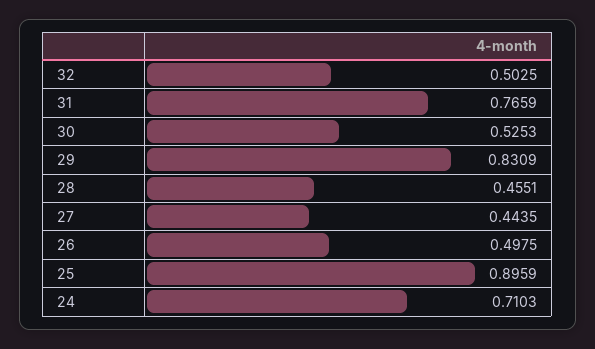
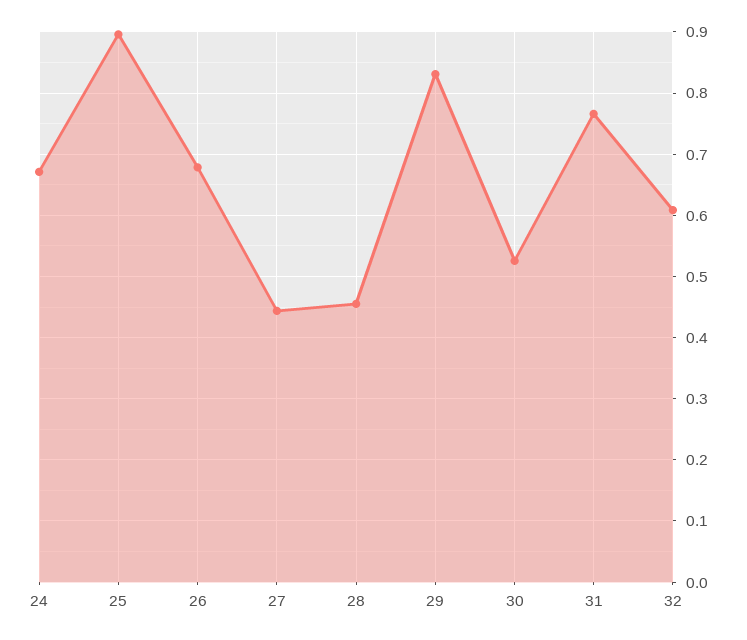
32: 0.5025 -> 0.61
26: 0.4975 -> 0.68
24: 0.7103 -> 0.67

